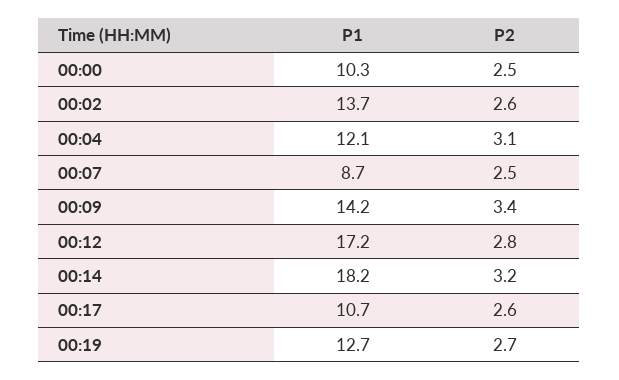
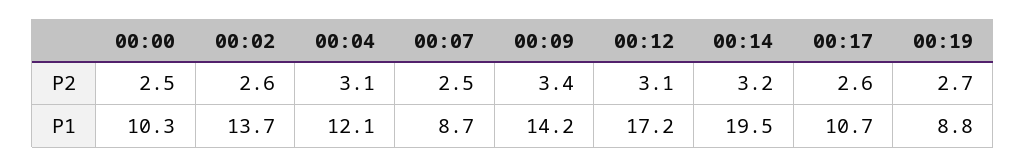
P2, 00:12: 2.8 -> 3.1
P1, 00:14: 18.2 -> 19.5
P1, 00:19: 12.7 -> 8.8

